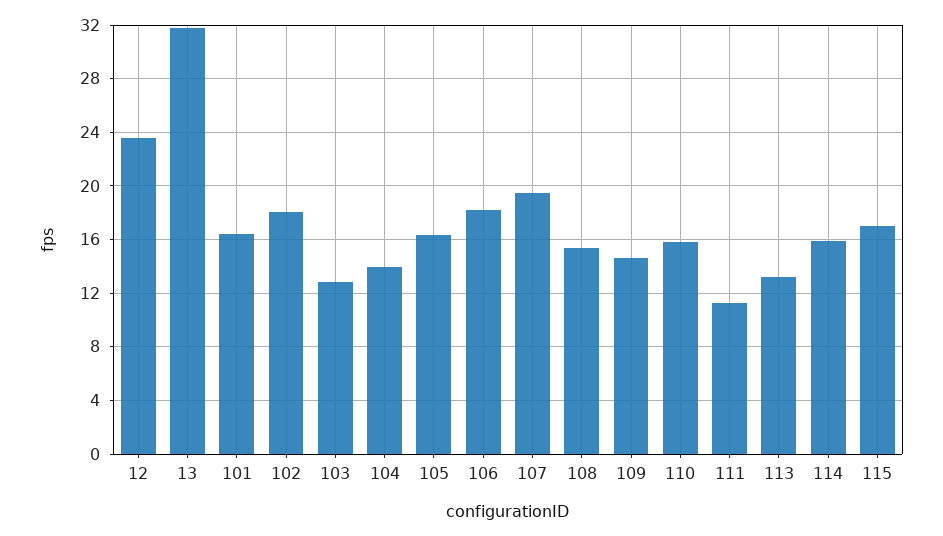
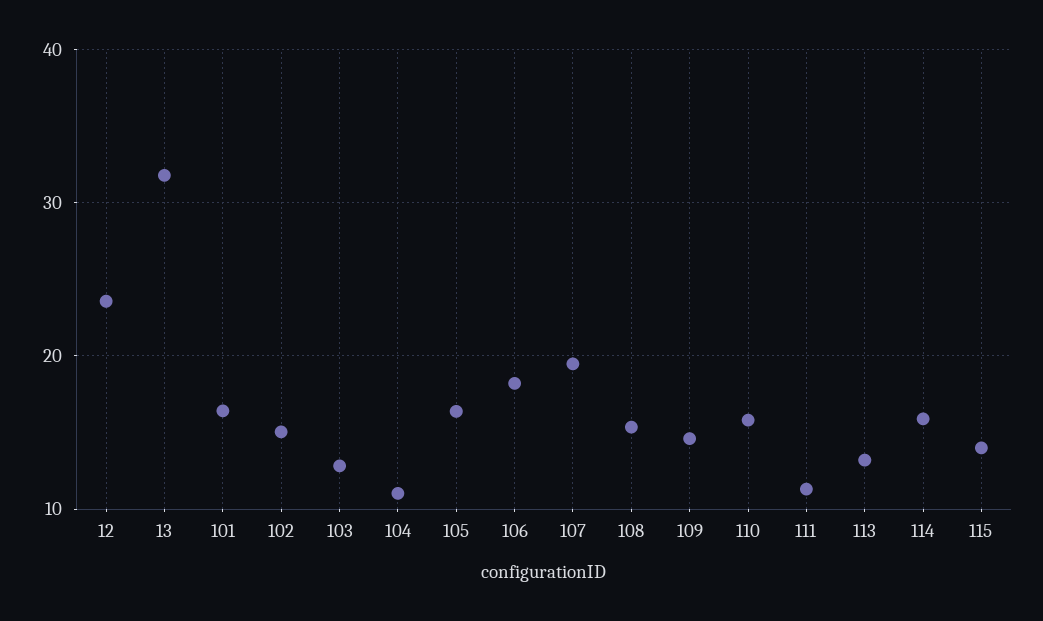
102: 18 -> 15
104: 14 -> 11
115: 17 -> 14

